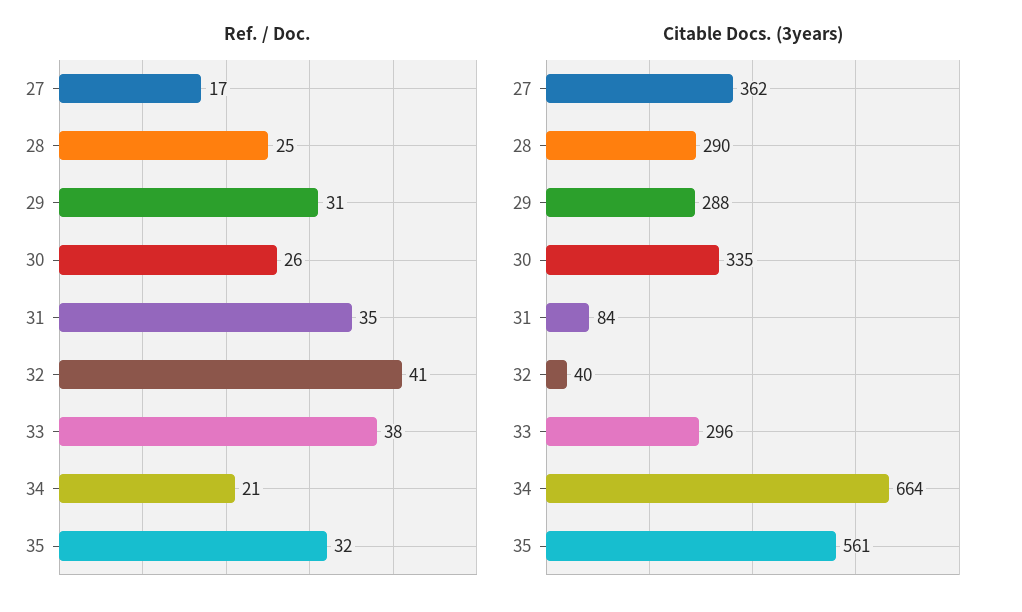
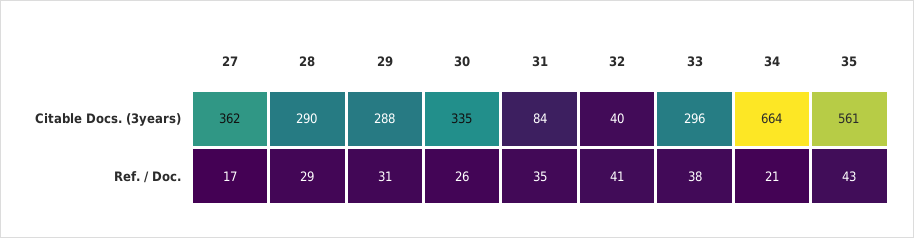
Ref. / Doc., 28: 25 -> 29
Ref. / Doc., 35: 32 -> 43

